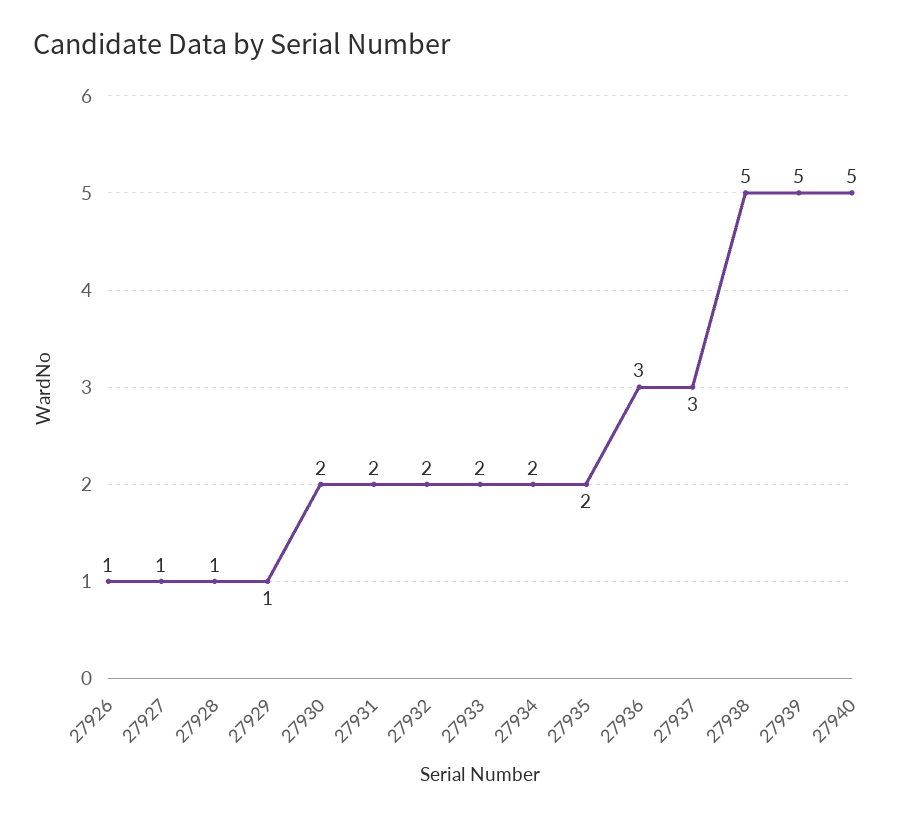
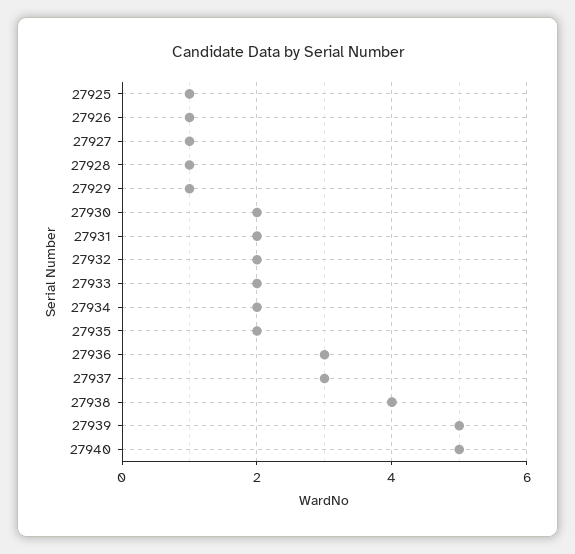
27938: 5 -> 4
27925: none -> 1

